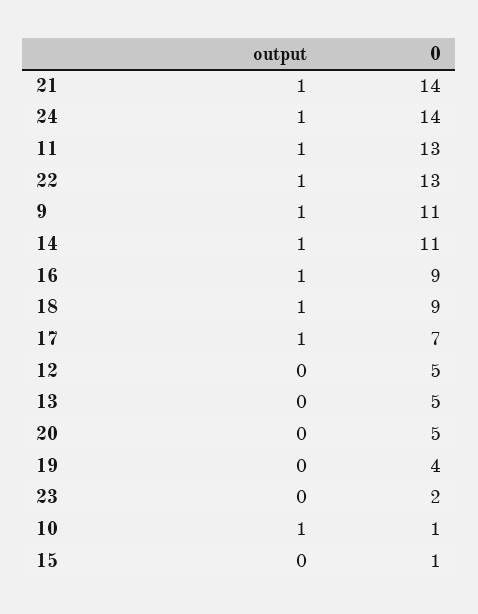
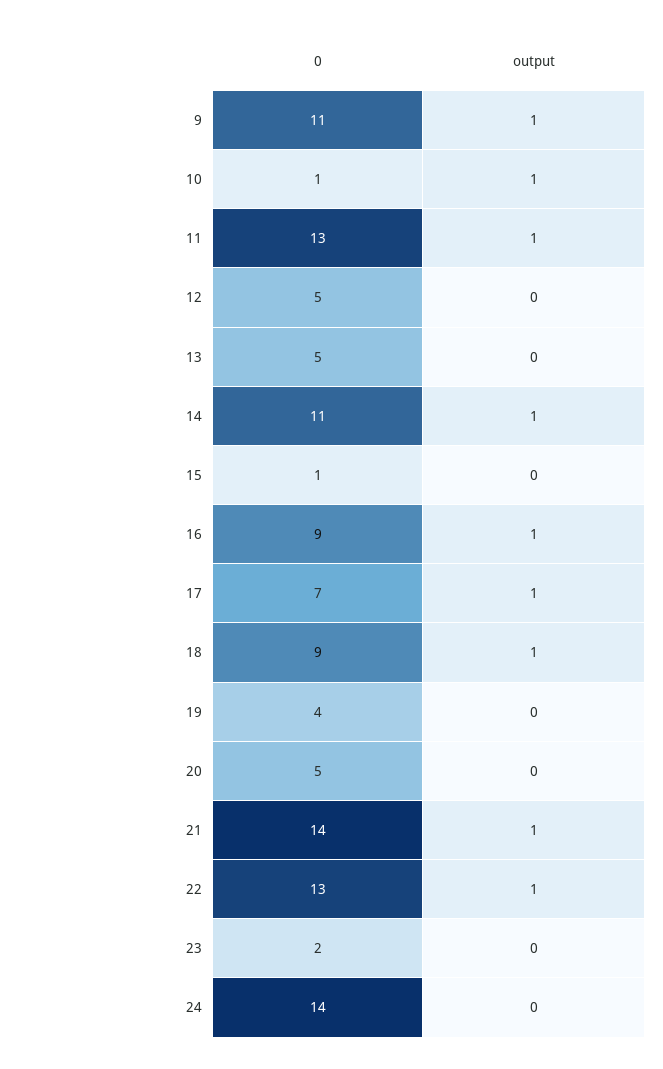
output, 24: 1 -> 0

